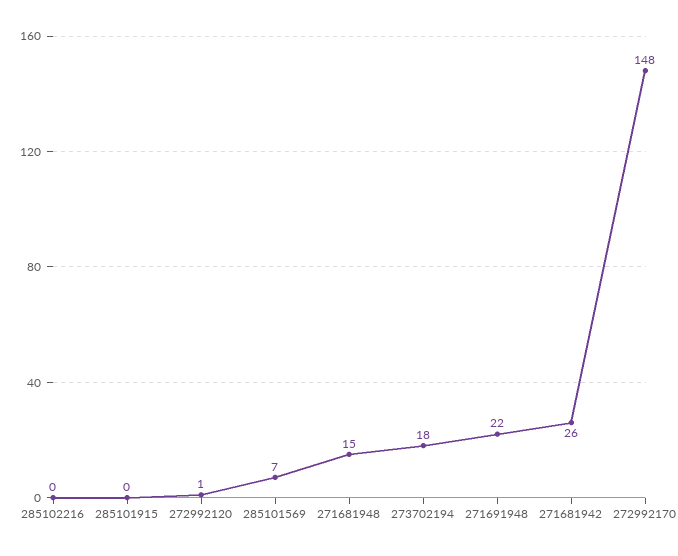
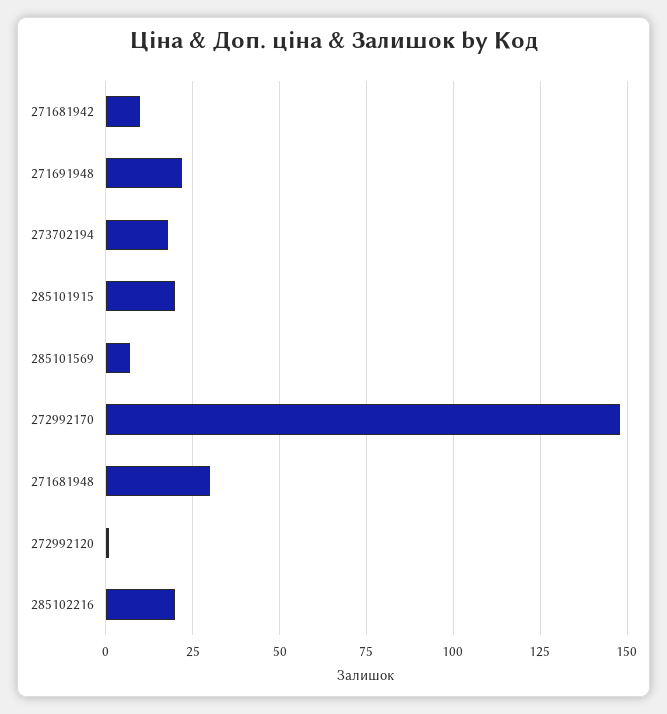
285102216: 0 -> 20
285101915: 0 -> 20
271681948: 15 -> 30
271681942: 26 -> 10

